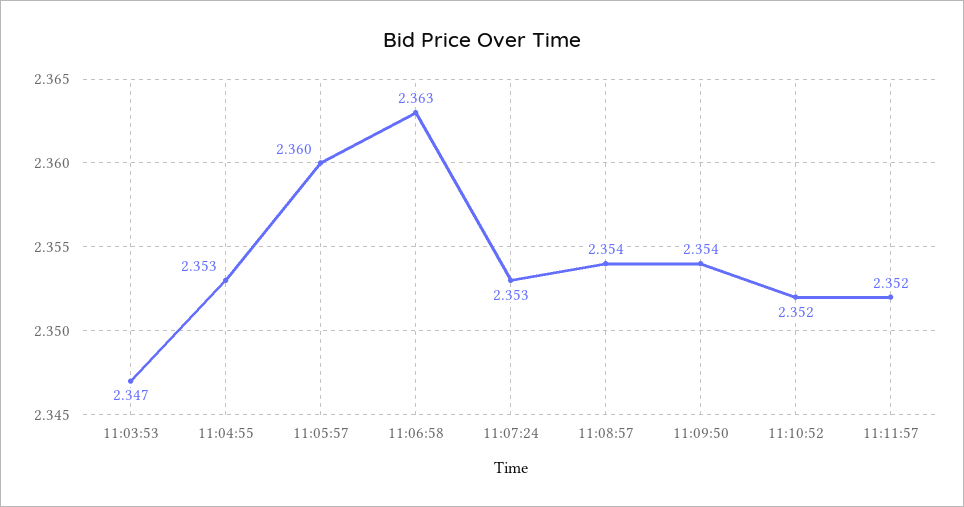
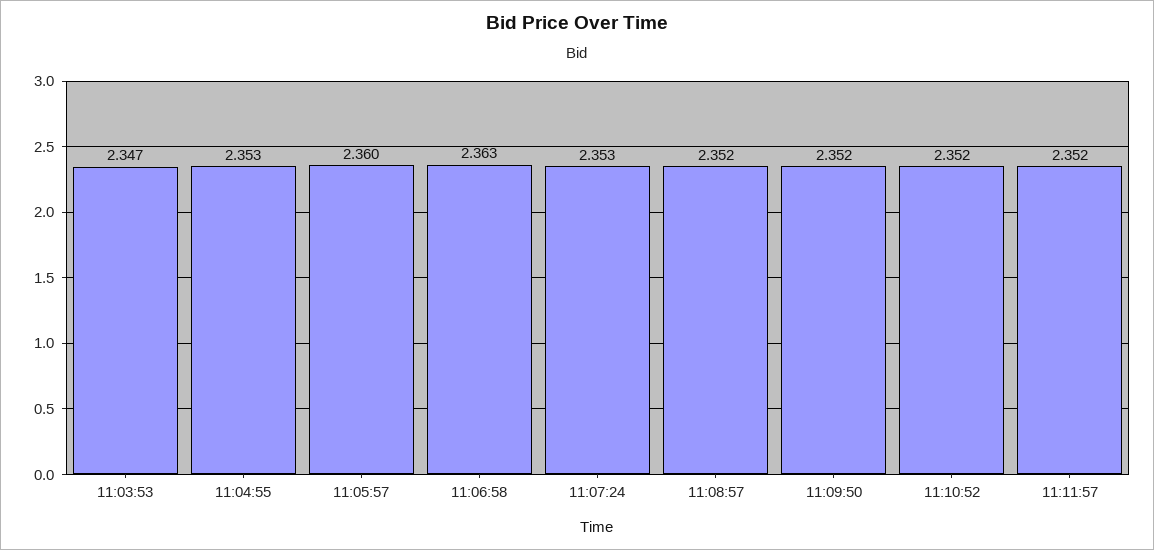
11:08:57: 2.354 -> 2.352
11:09:50: 2.354 -> 2.352

